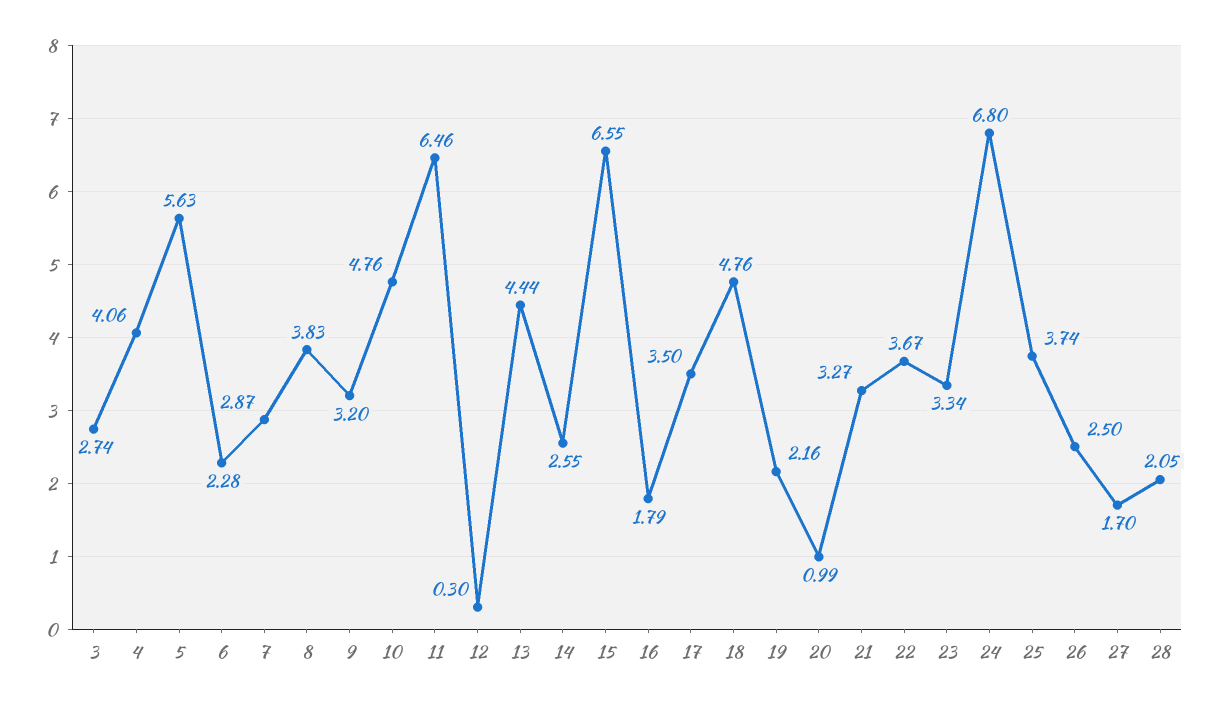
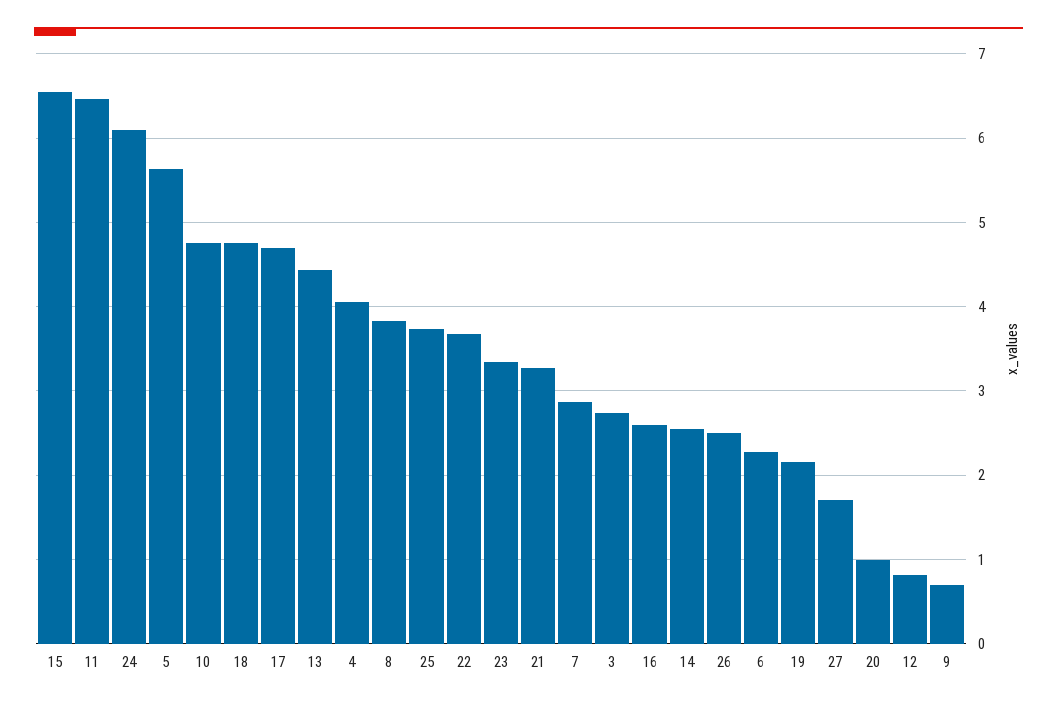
9: 3.2 -> 0.7
12: 0.3 -> 0.8
16: 1.79 -> 2.6
17: 3.5 -> 4.7
24: 6.8 -> 6.1
28: 2.05 -> none

